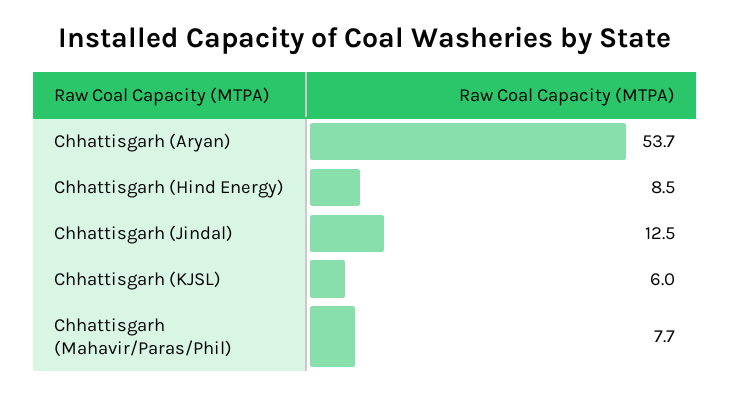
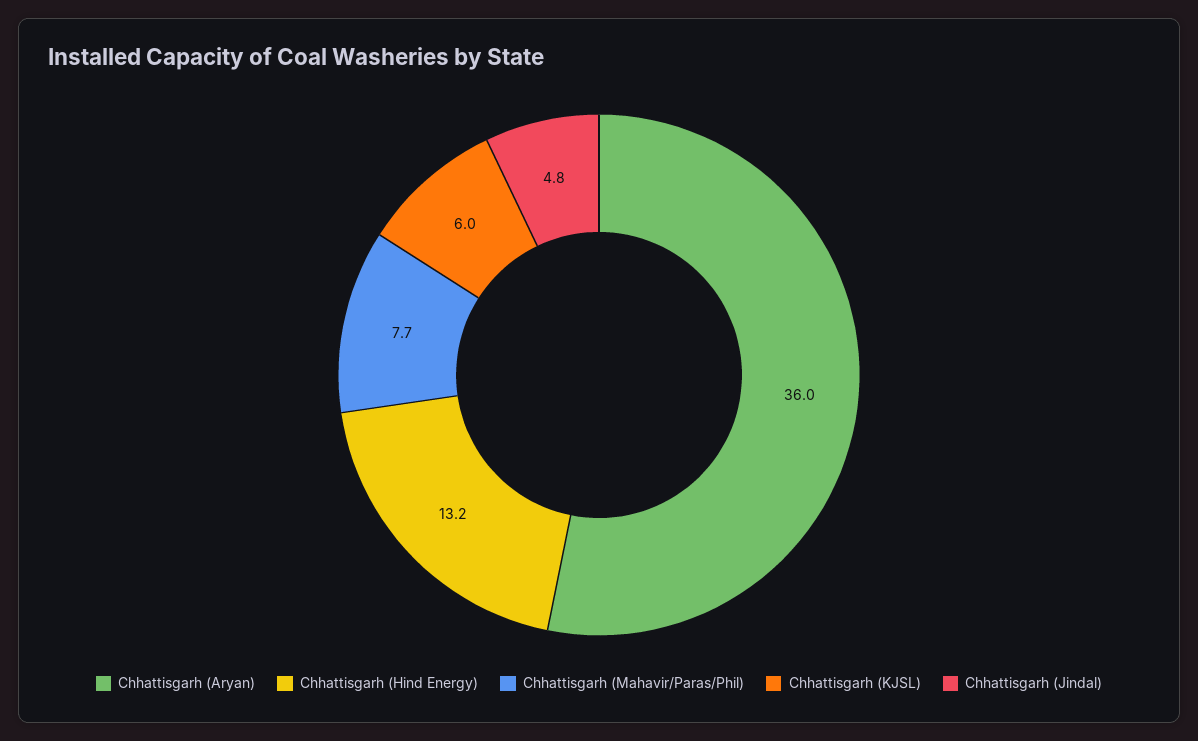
Chhattisgarh (Aryan): 53.7 -> 36
Chhattisgarh (Hind Energy): 8.5 -> 13.2
Chhattisgarh (Jindal): 12.5 -> 4.8

